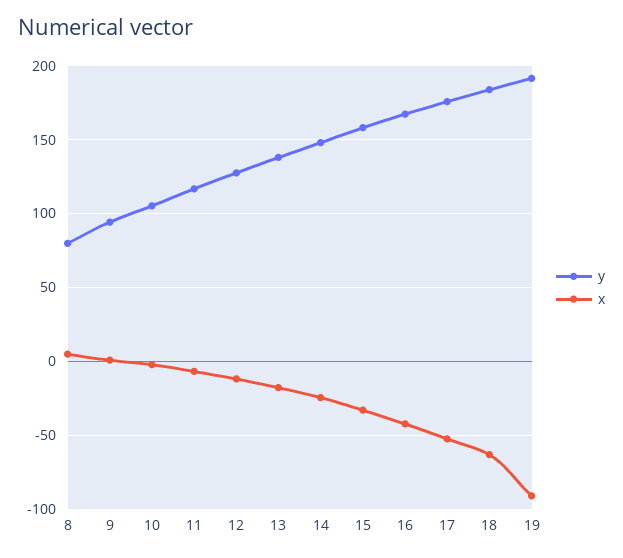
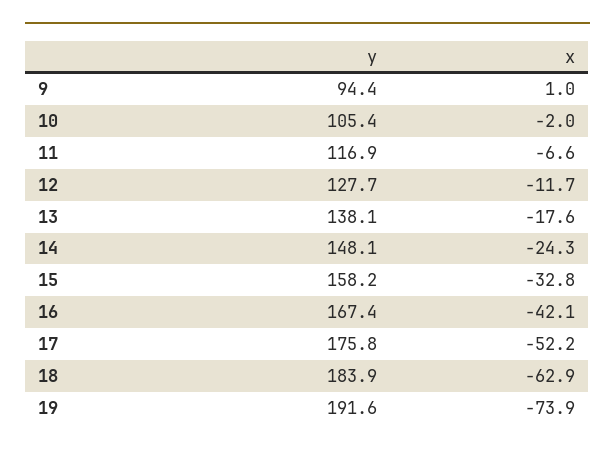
y, 8: 80 -> none
x, 8: 5 -> none
x, 19: -90 -> -73.9

